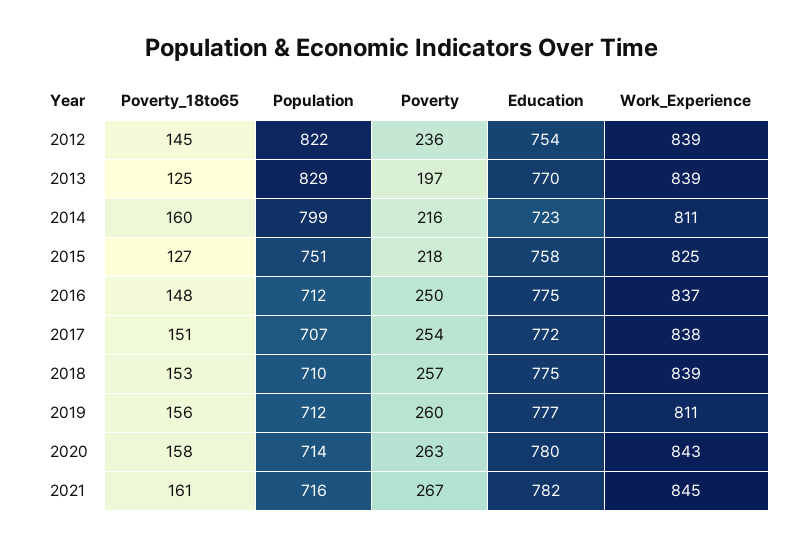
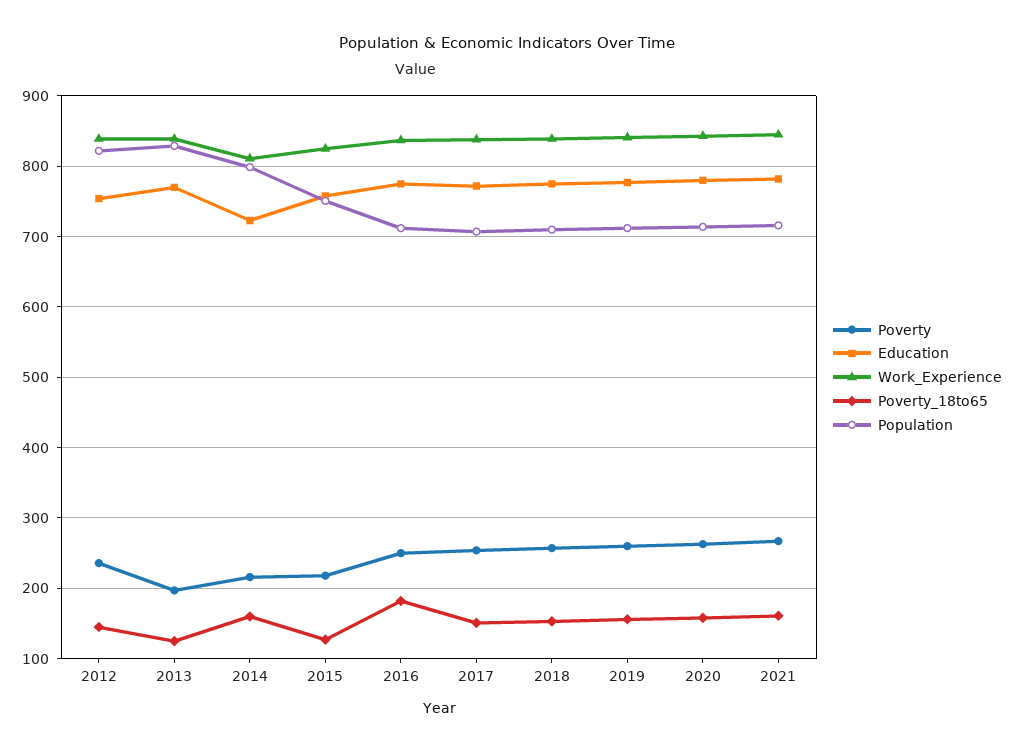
Poverty_18to65, 2016: 148 -> 180
Work_Experience, 2019: 811 -> 840

